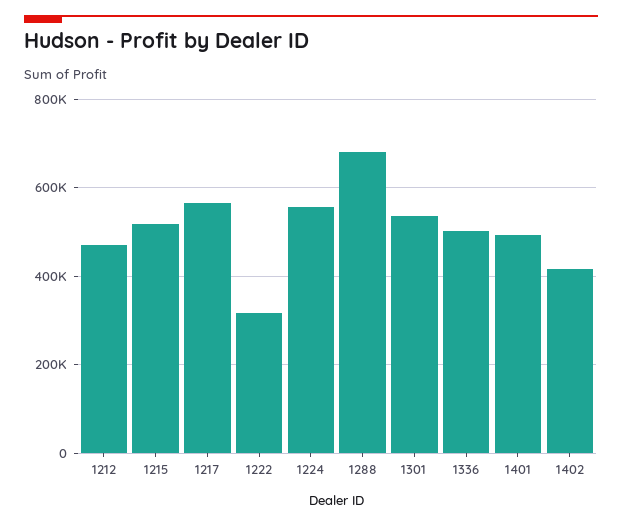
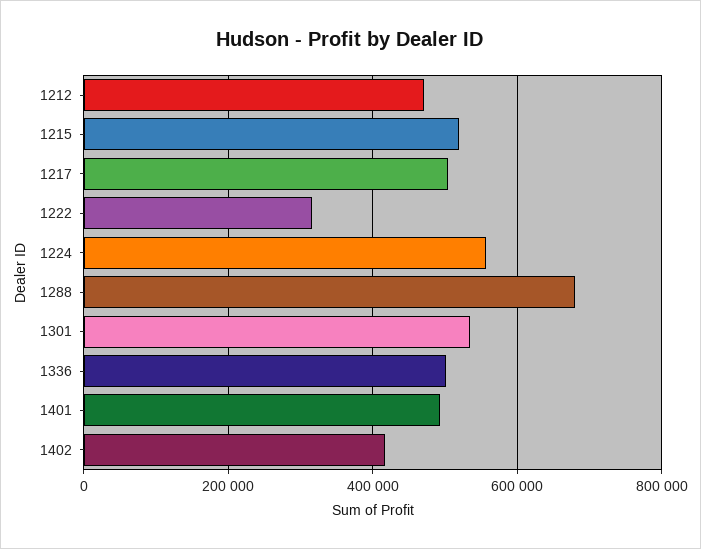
1217: 560000 -> 500000

